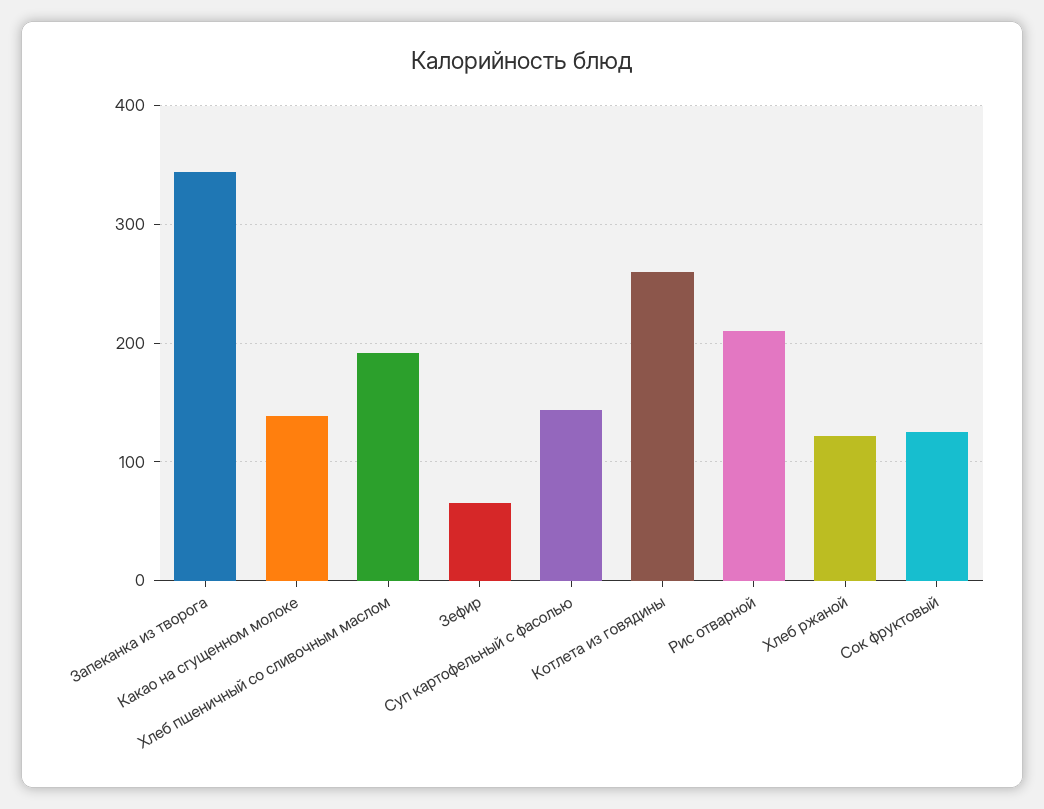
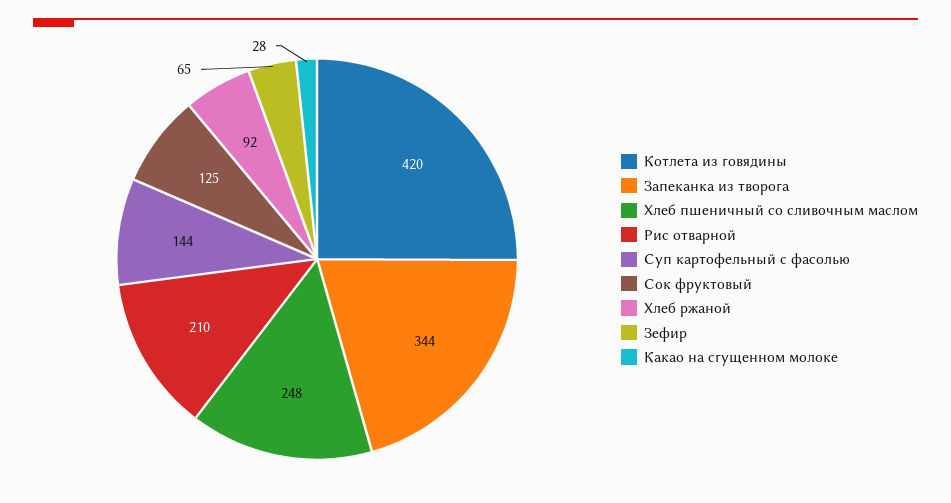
Какао на сгущенном молоке: 140 -> 28
Хлеб пшеничный со сливочным маслом: 190 -> 248
Котлета из говядины: 260 -> 420
Хлеб ржаной: 120 -> 92

